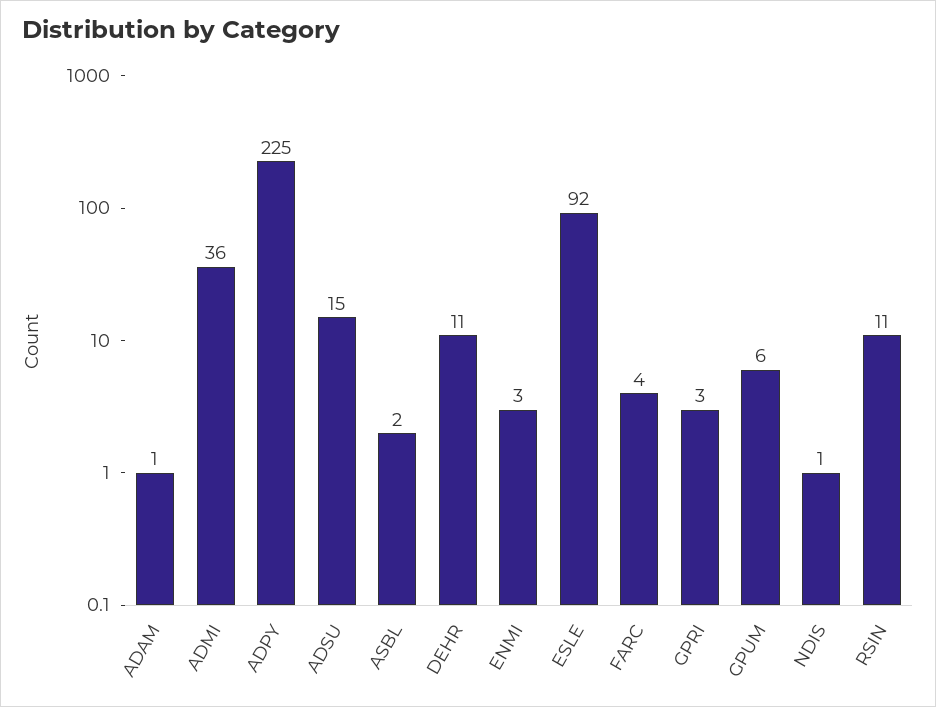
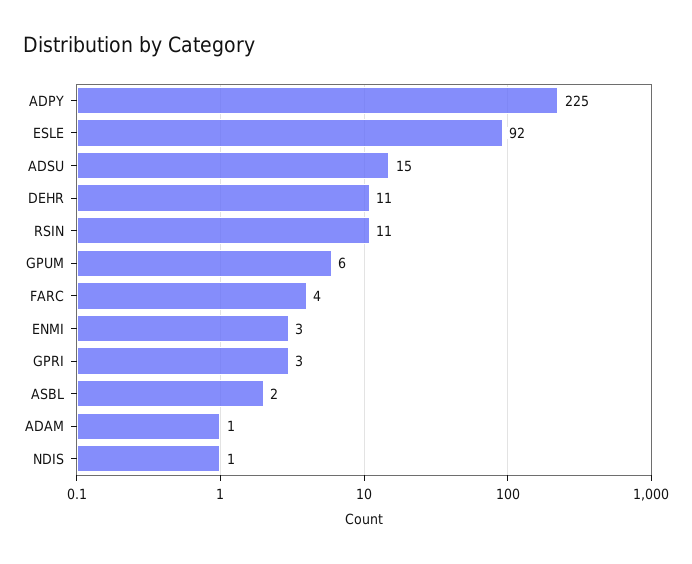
ADMI: 36 -> none

